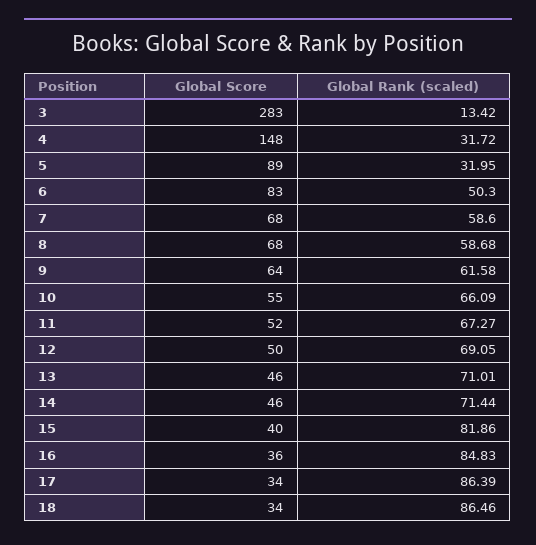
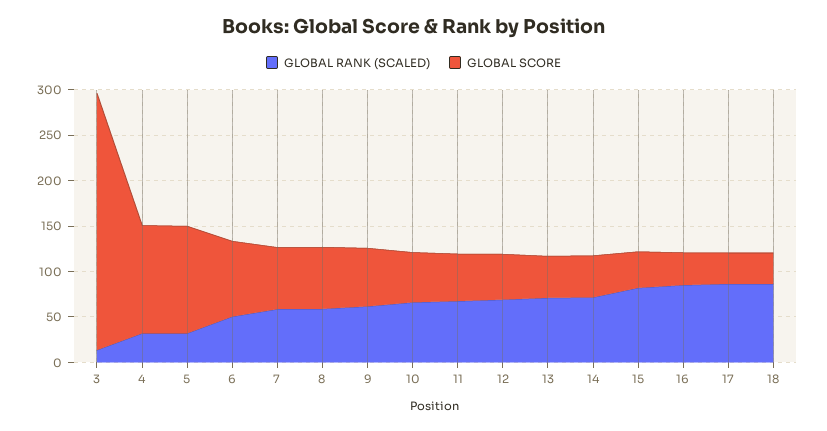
Global Score, 4: 148 -> 120
Global Score, 5: 89 -> 120

